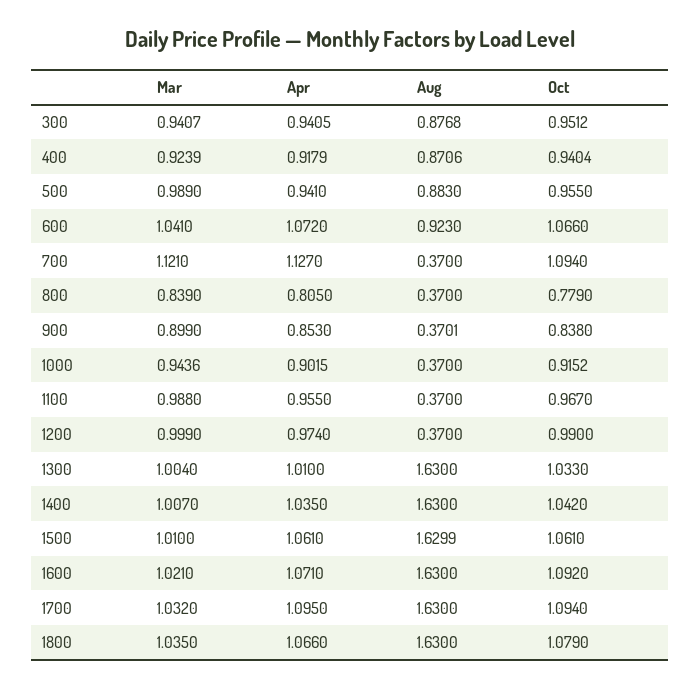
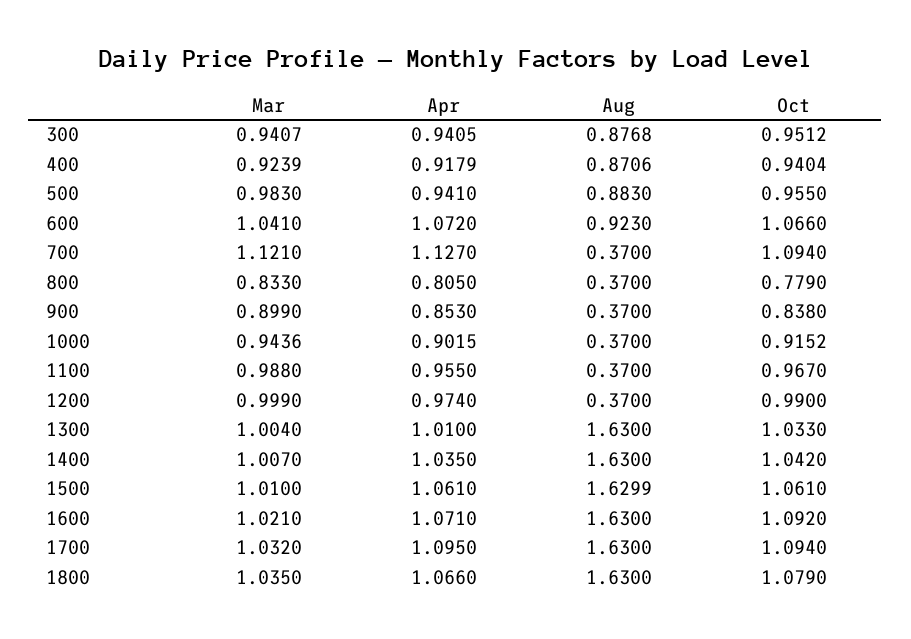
Mar, 500: 0.989 -> 0.983
Mar, 800: 0.839 -> 0.833
Aug, 900: 0.3701 -> 0.37

